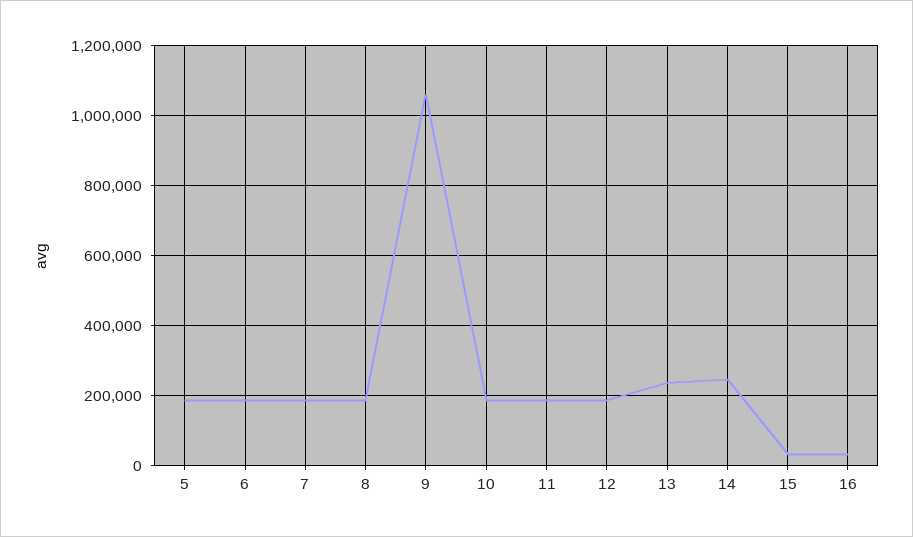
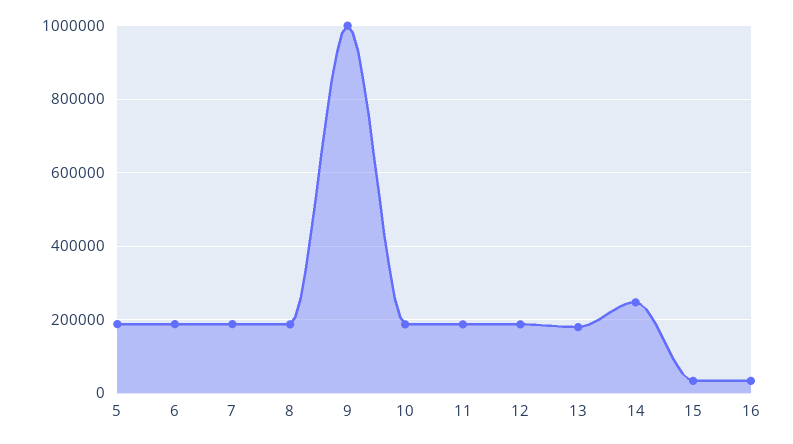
9: 1060000 -> 1000000
13: 240000 -> 180000

